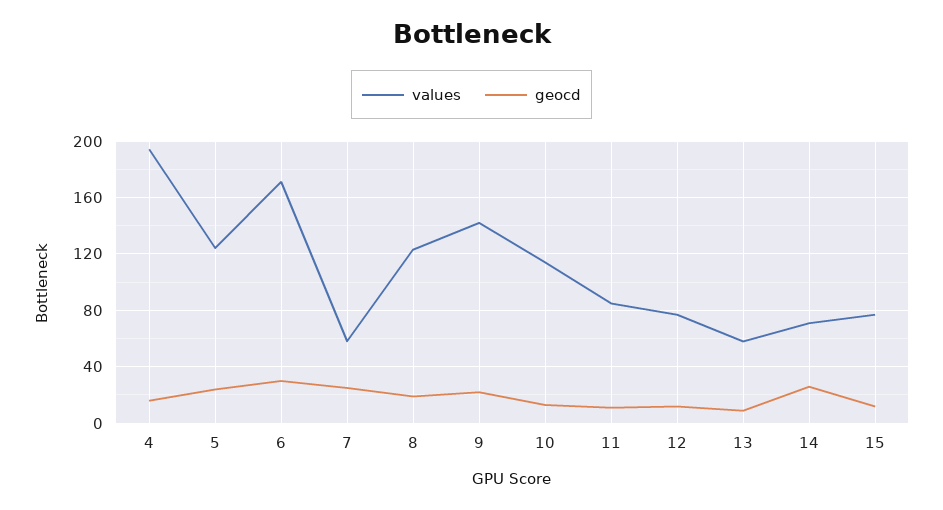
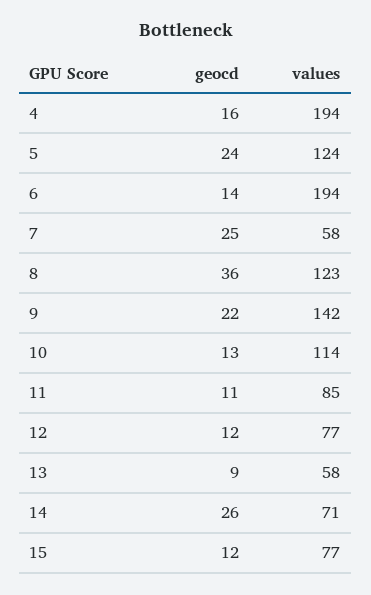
values, 6: 170 -> 194
geocd, 6: 30 -> 14
geocd, 8: 20 -> 36

